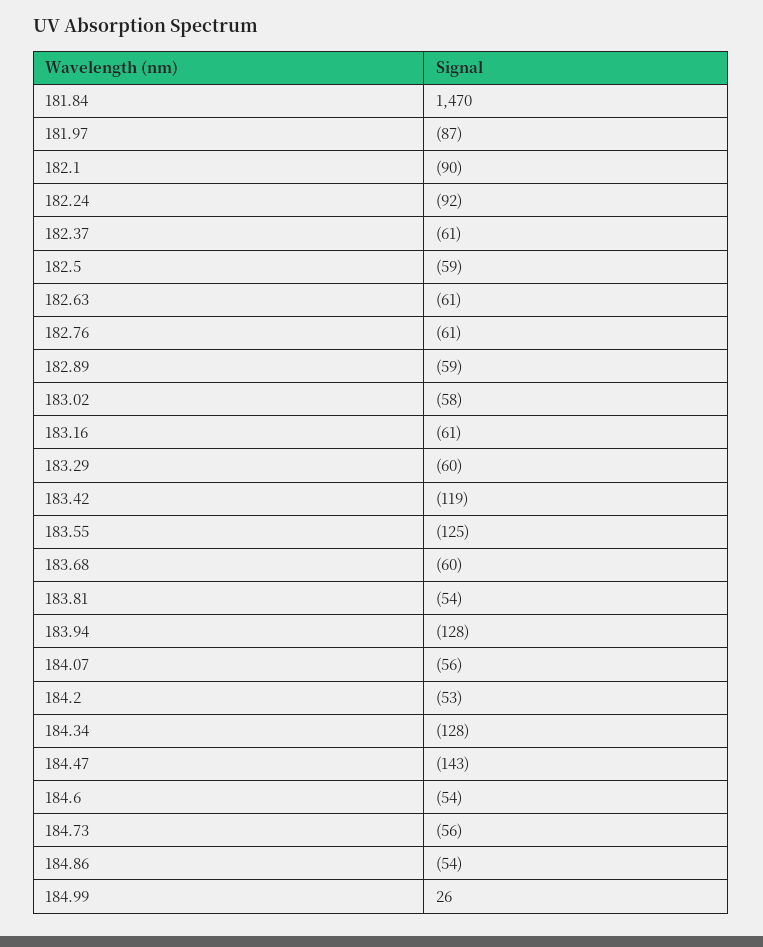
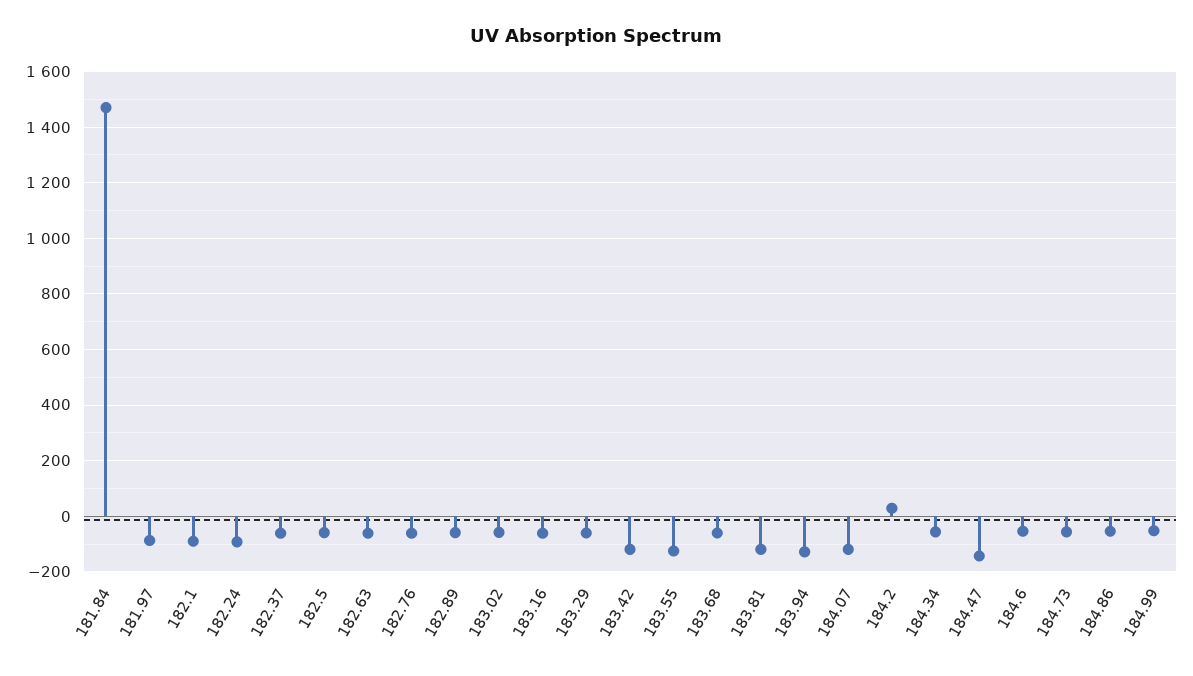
183.81: -54 -> -125
184.07: -56 -> -125
184.2: -53 -> 25
184.34: -128 -> -50
184.99: 26 -> -50

